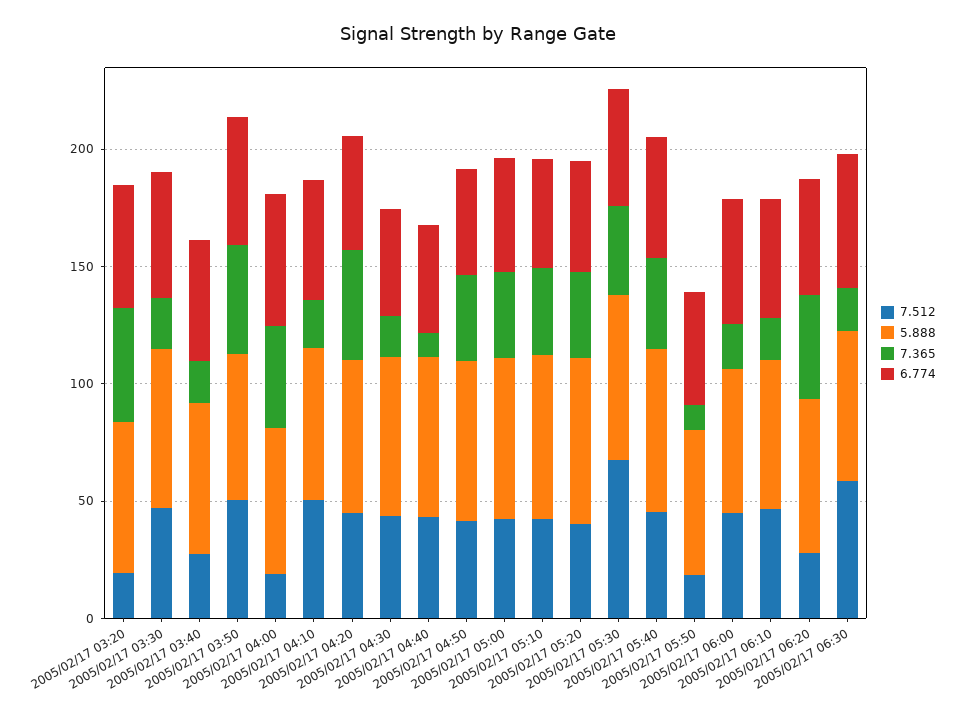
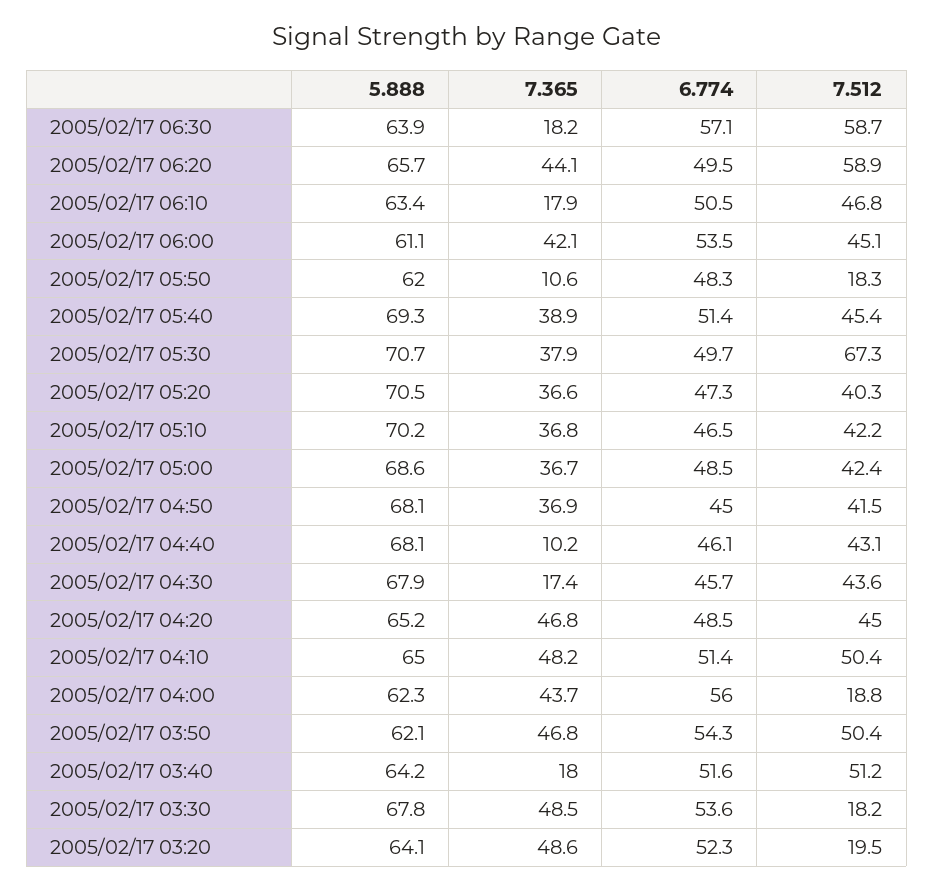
7.512, 2005/02/17 03:30: 50 -> 18.2
7.365, 2005/02/17 03:30: 20 -> 48.5
7.512, 2005/02/17 03:40: 30 -> 51.2
7.365, 2005/02/17 04:10: 20 -> 48.2
7.365, 2005/02/17 06:00: 20 -> 42.1
7.512, 2005/02/17 06:20: 30 -> 58.9

